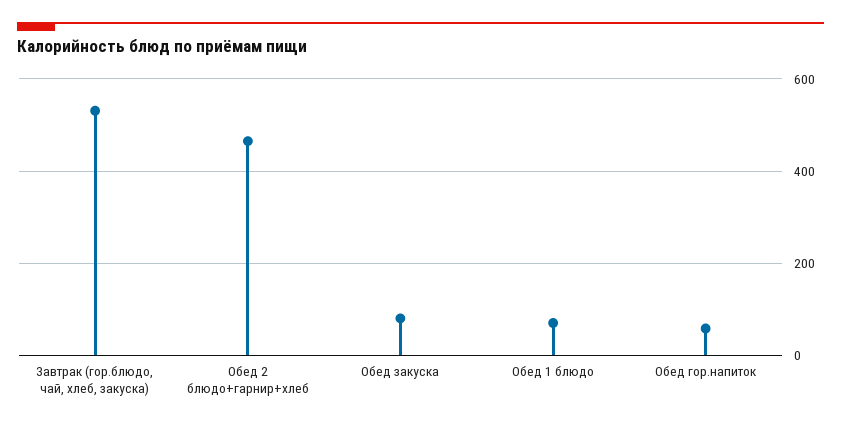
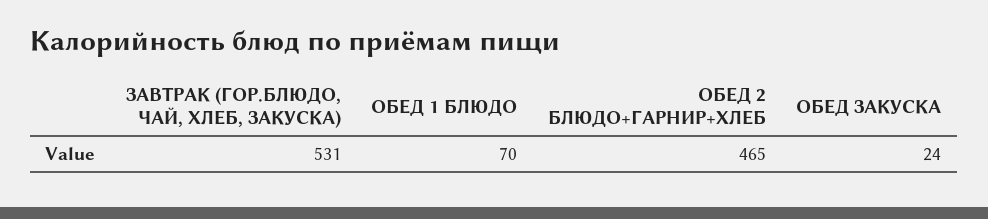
Обед закуска: 80 -> 24
Обед гор.напиток: 60 -> none

